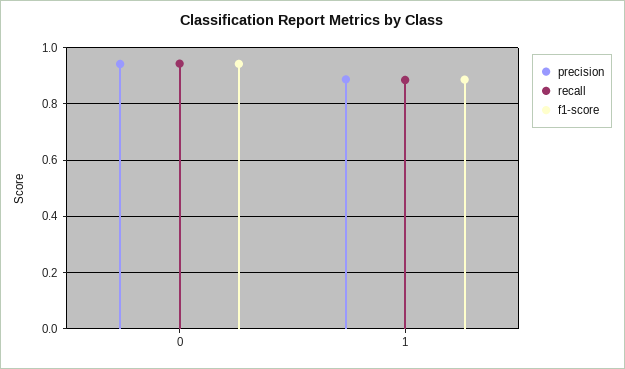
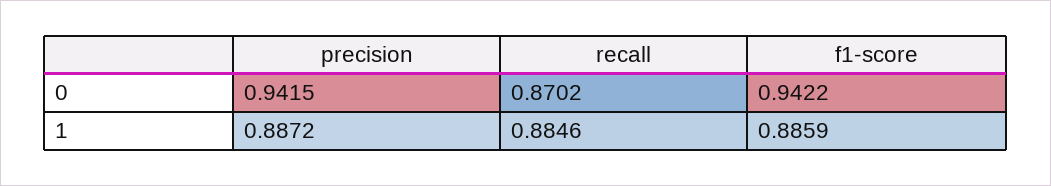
recall, 0: 0.95 -> 0.8702

